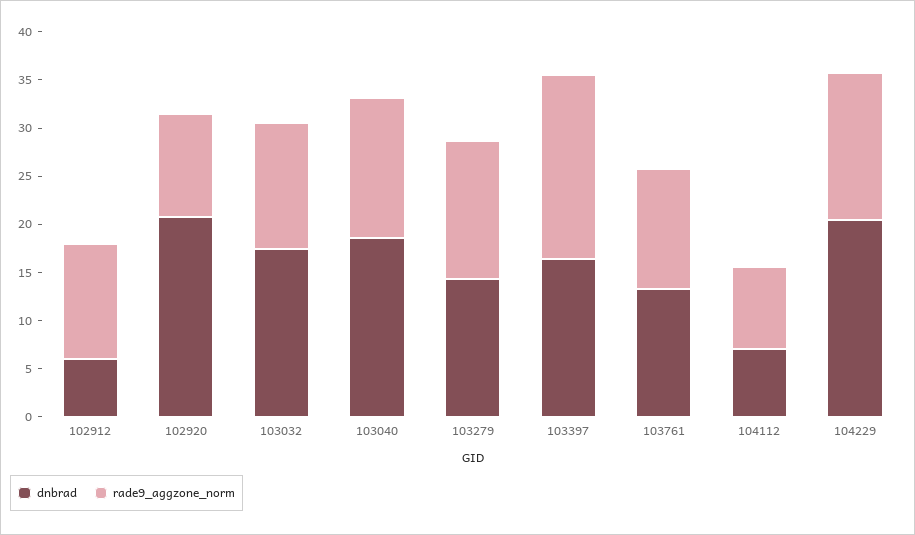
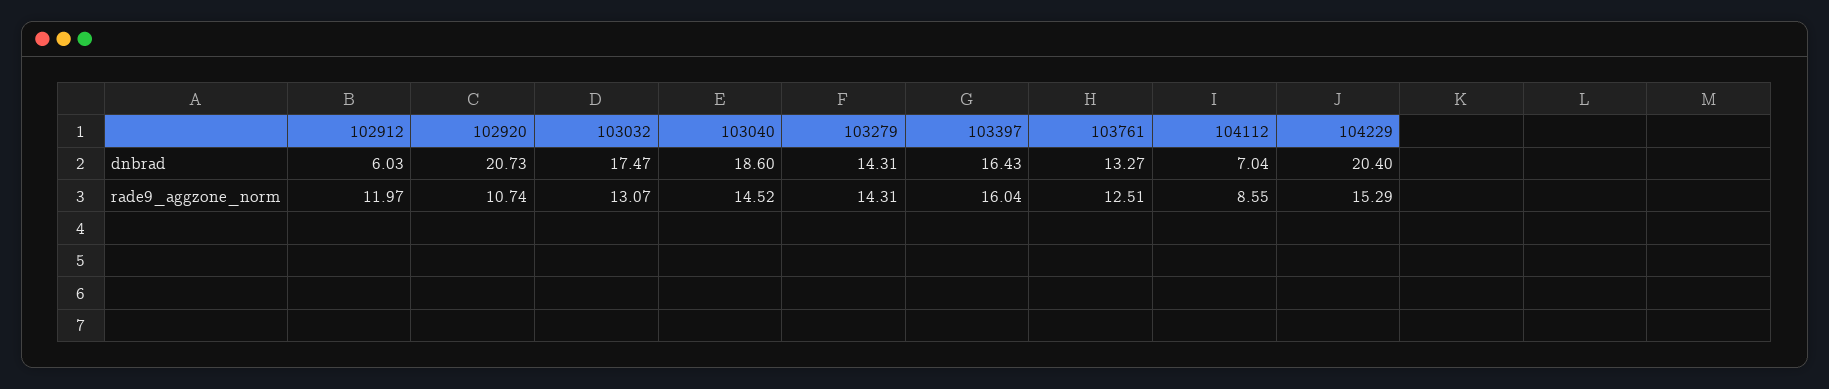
rade9_aggzone_norm, 103397: 19 -> 16.04

